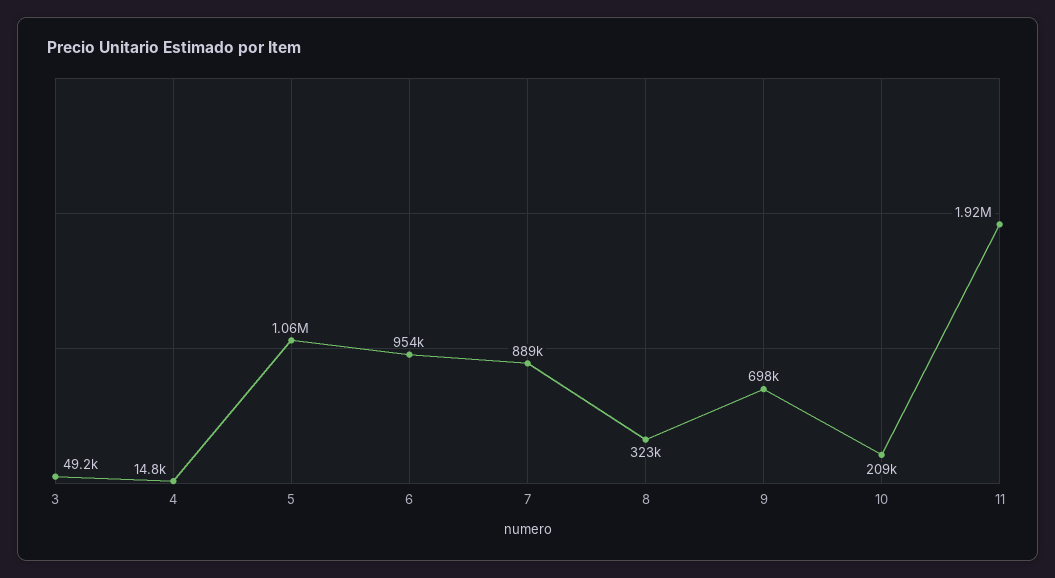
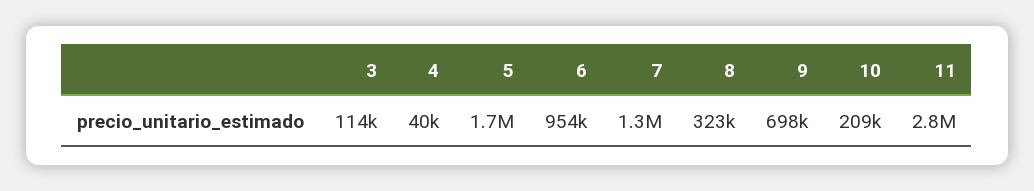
3: 49200 -> 114000
4: 14800 -> 40000
5: 1060000 -> 1700000
7: 889000 -> 1300000
11: 1920000 -> 2800000

